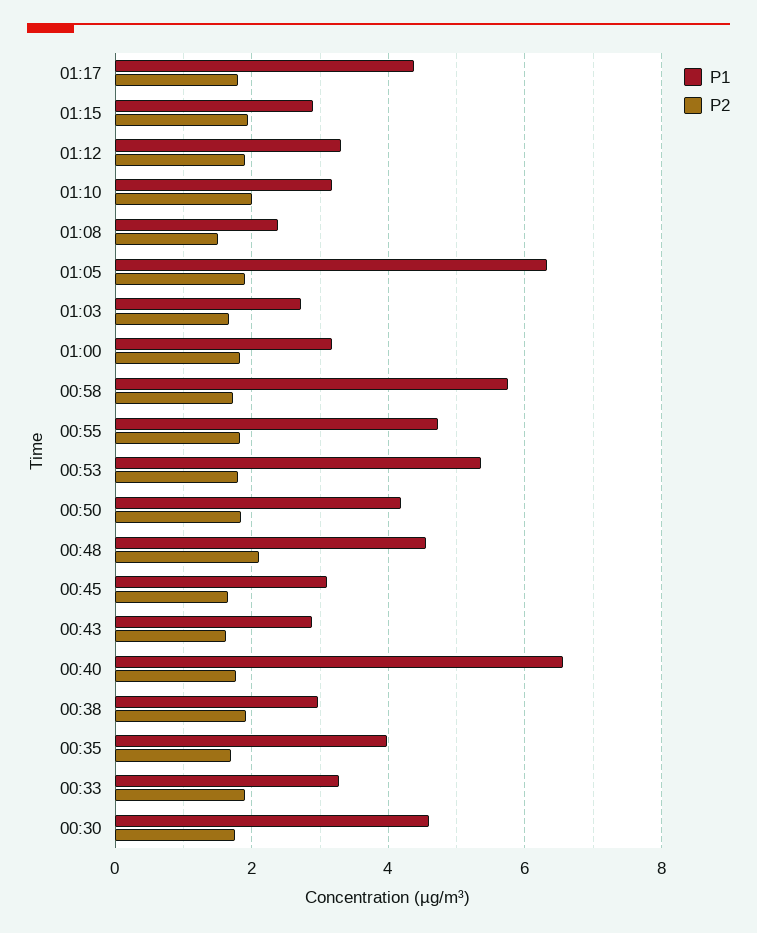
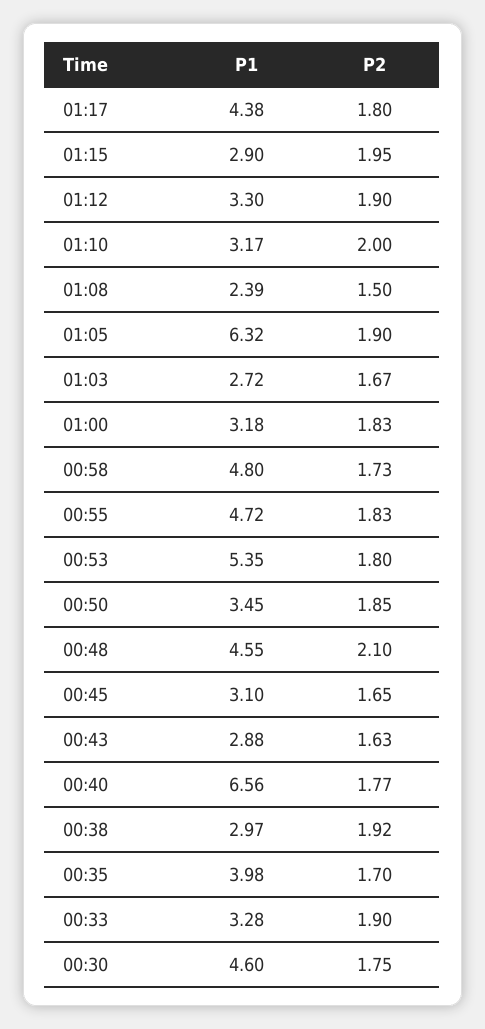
P1, 00:58: 5.8 -> 4.8
P1, 00:50: 4.2 -> 3.45

